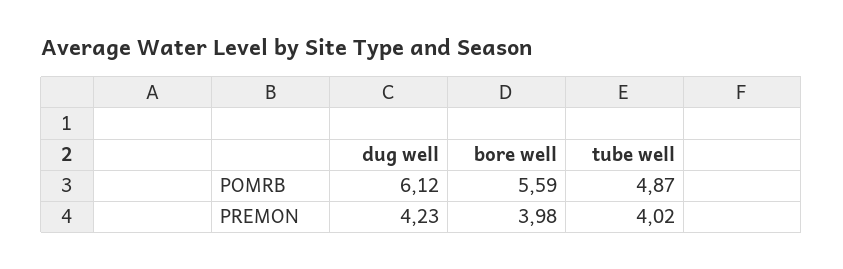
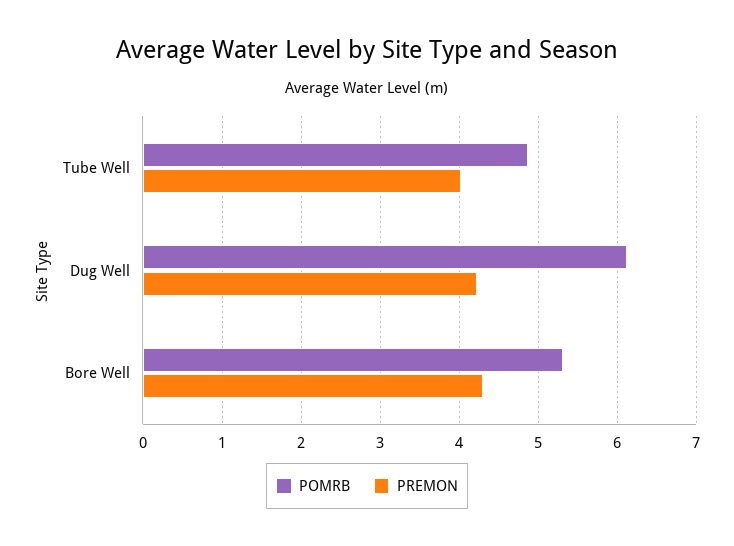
POMRB, bore well: 5.59 -> 5.3
PREMON, bore well: 3.98 -> 4.3

